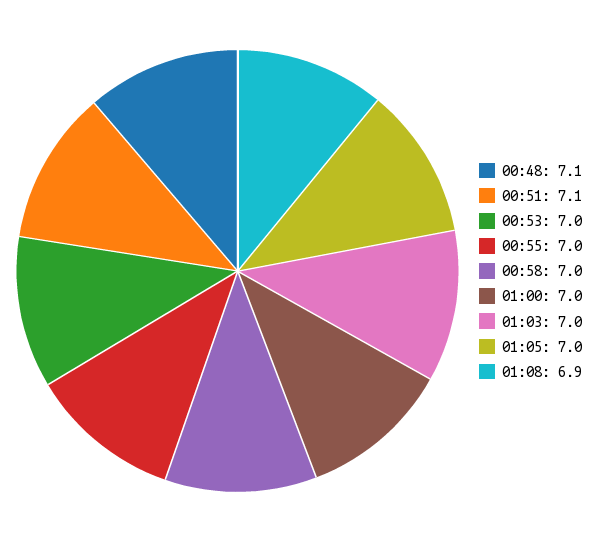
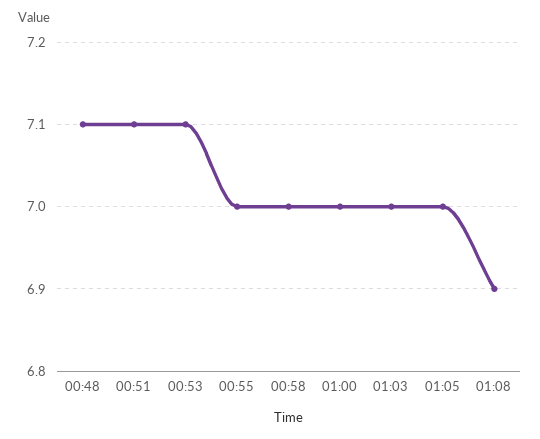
00:53: 7 -> 7.1

